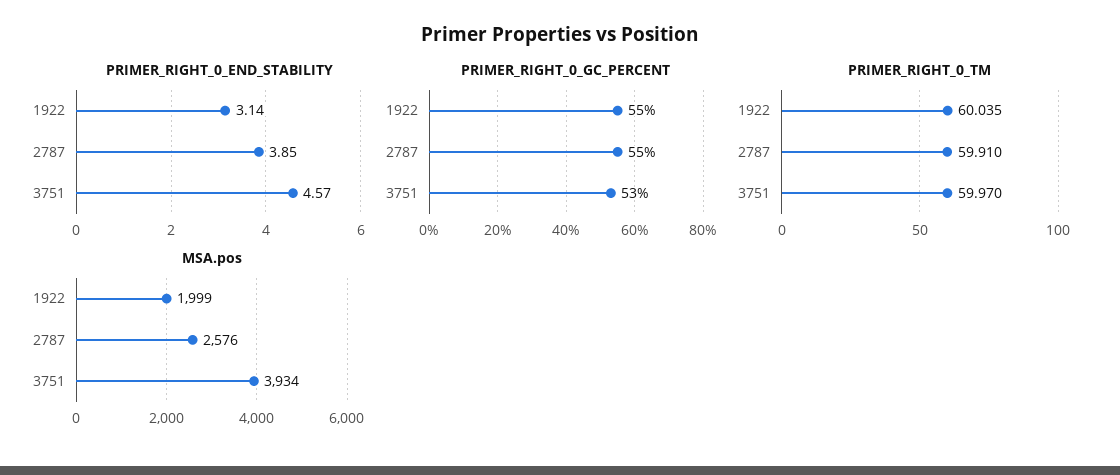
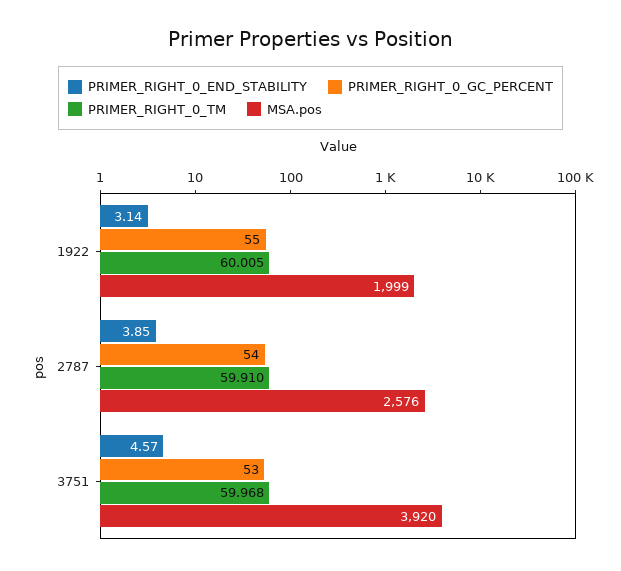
PRIMER_RIGHT_0_GC_PERCENT, 2787: 55 -> 54
PRIMER_RIGHT_0_TM, 1922: 60.035 -> 60.005
PRIMER_RIGHT_0_TM, 3751: 59.97 -> 59.968
MSA.pos, 3751: 3934 -> 3920

